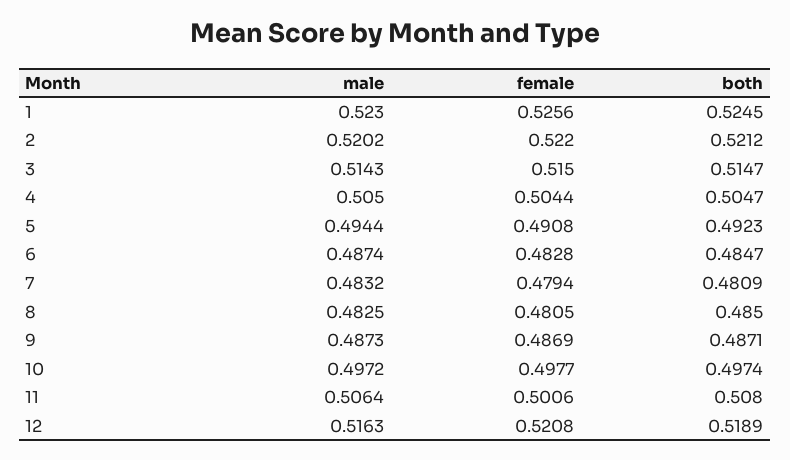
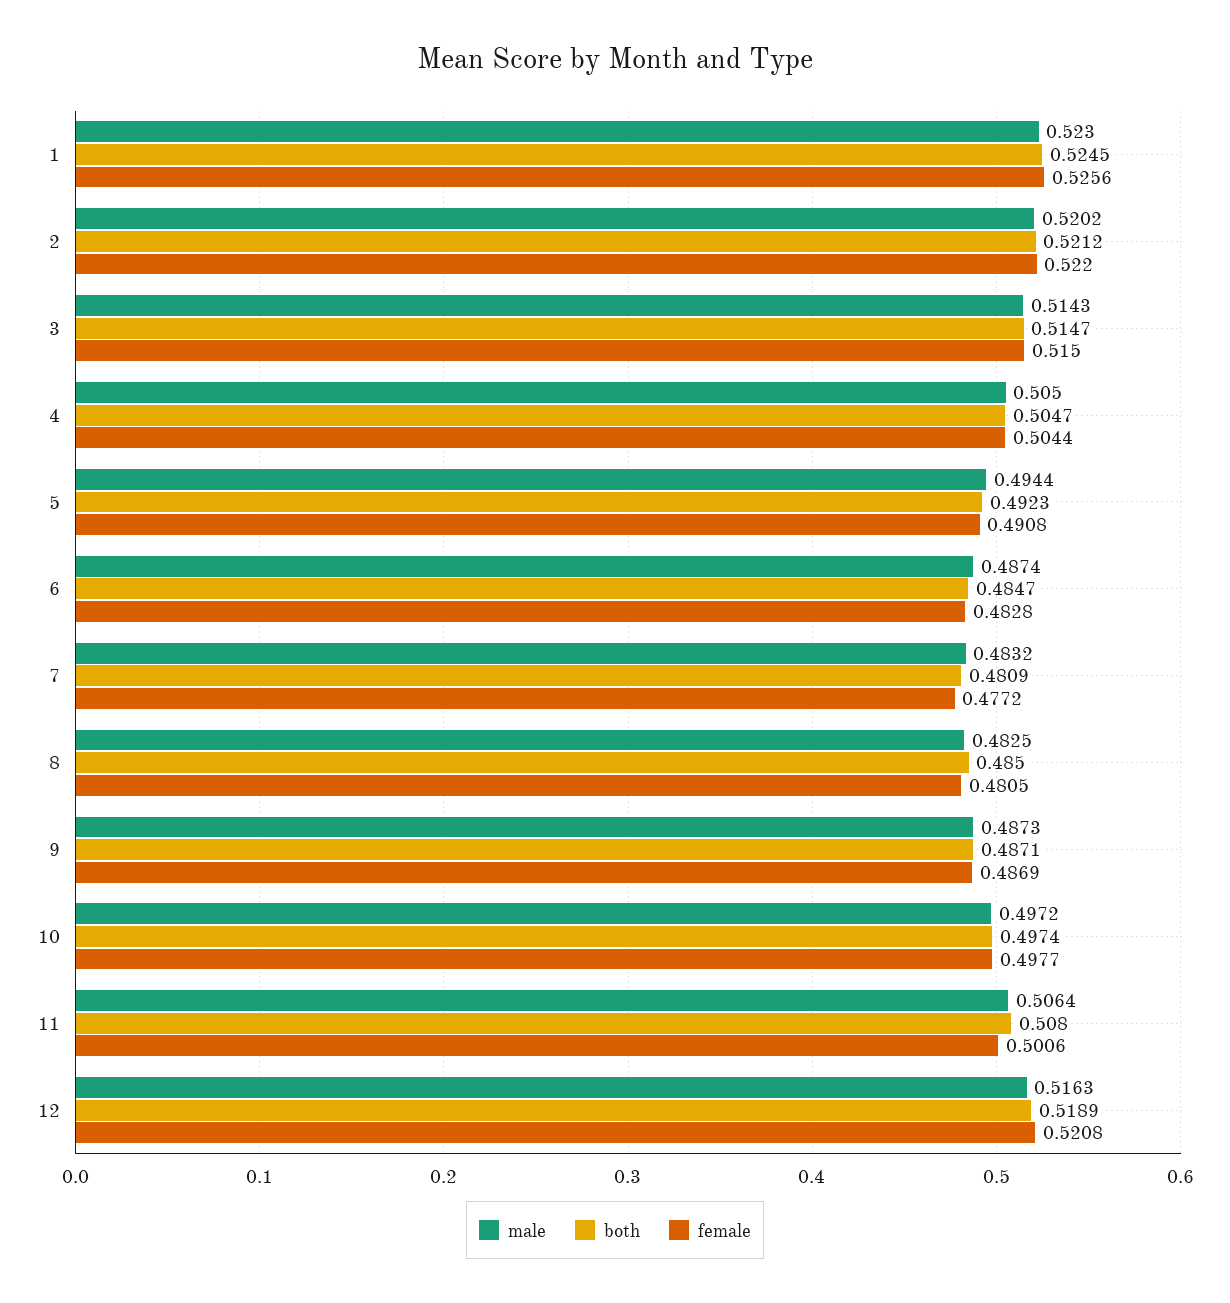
female, 7: 0.4794 -> 0.4772

